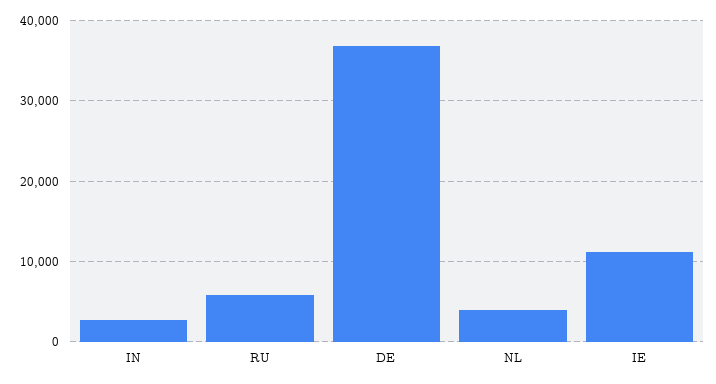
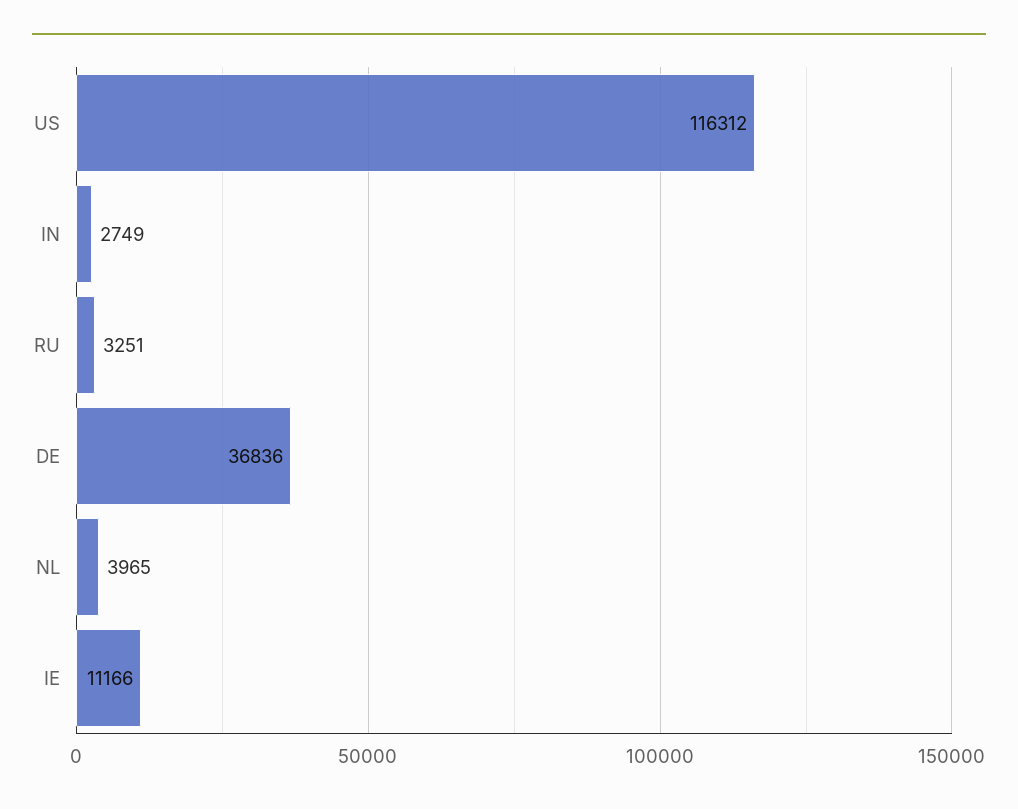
RU: 6000 -> 3251
US: none -> 116312

